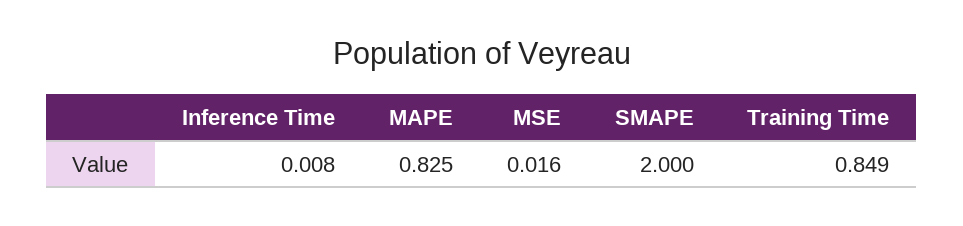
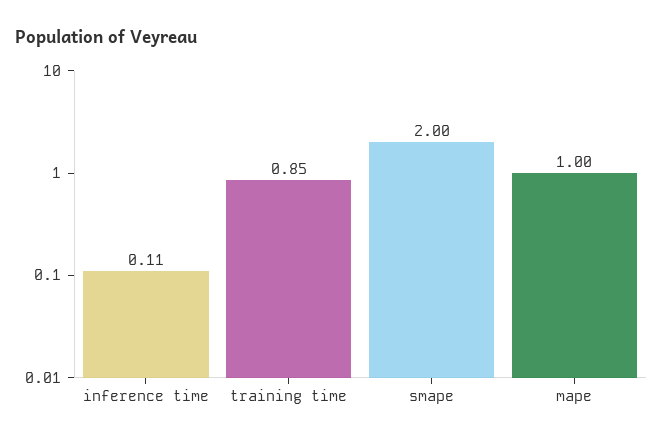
Inference Time: 0.008 -> 0.11
MAPE: 0.825 -> 1
MSE: 0.016 -> none

